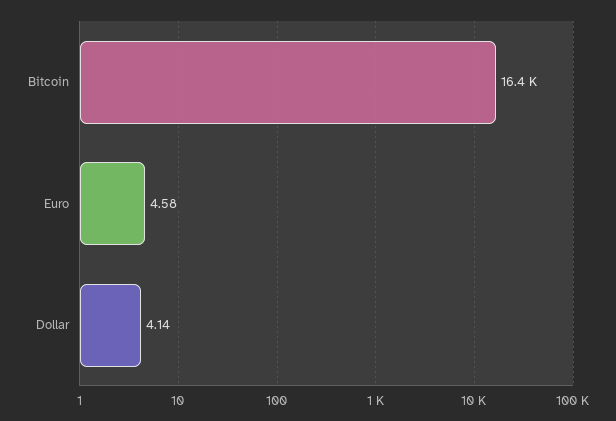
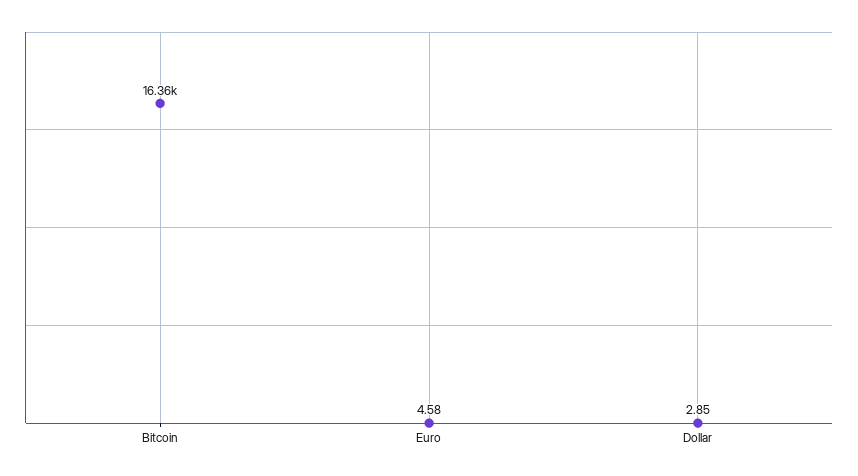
Dollar: 4.14 -> 2.85

